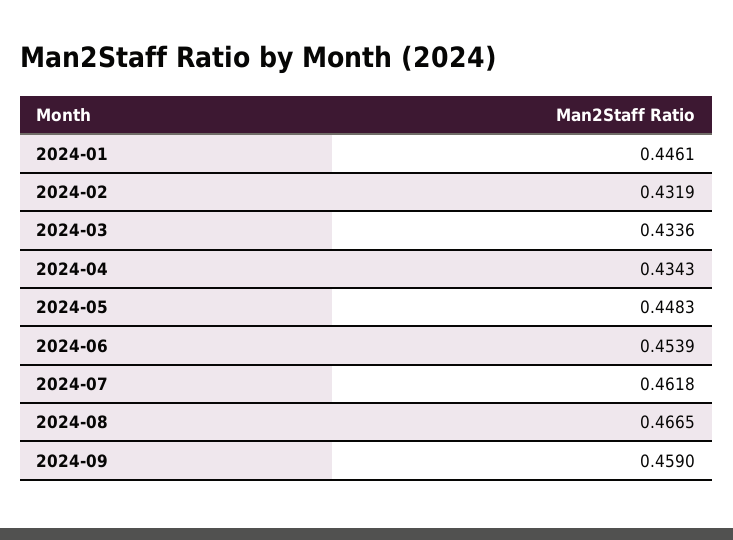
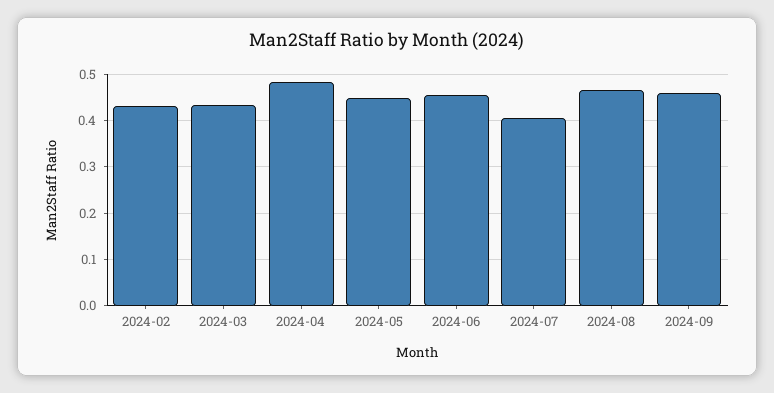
2024-01: 0.4461 -> none
2024-04: 0.4343 -> 0.48
2024-07: 0.4618 -> 0.4

